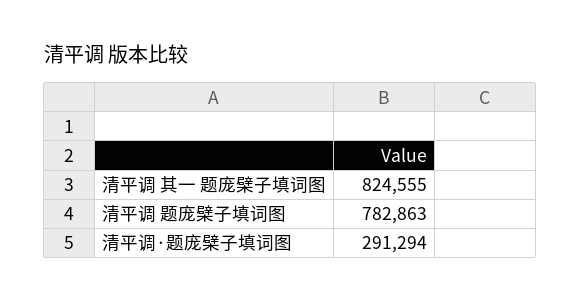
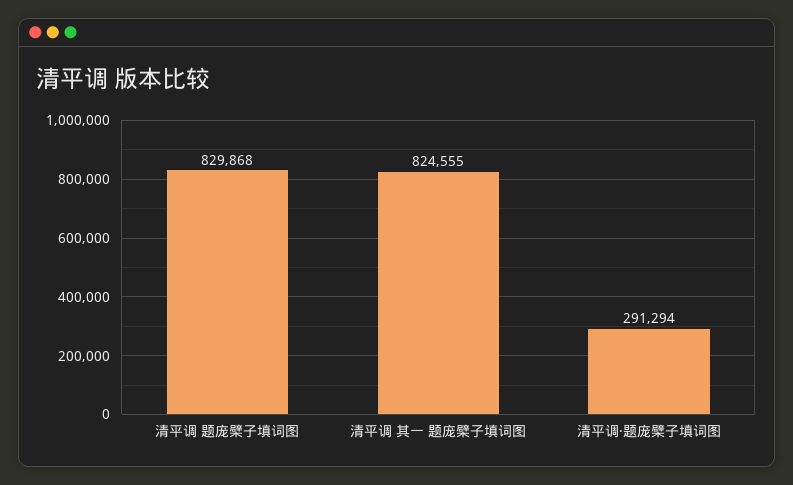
清平调 题庞檗子填词图: 782863 -> 829868

